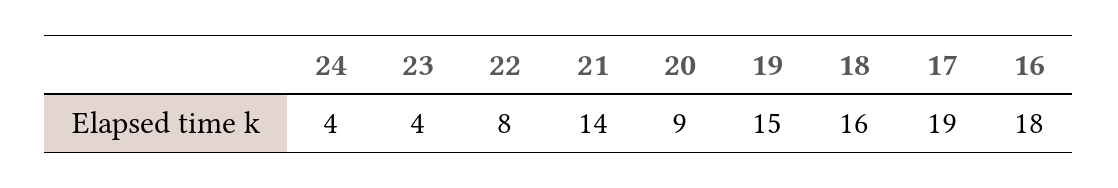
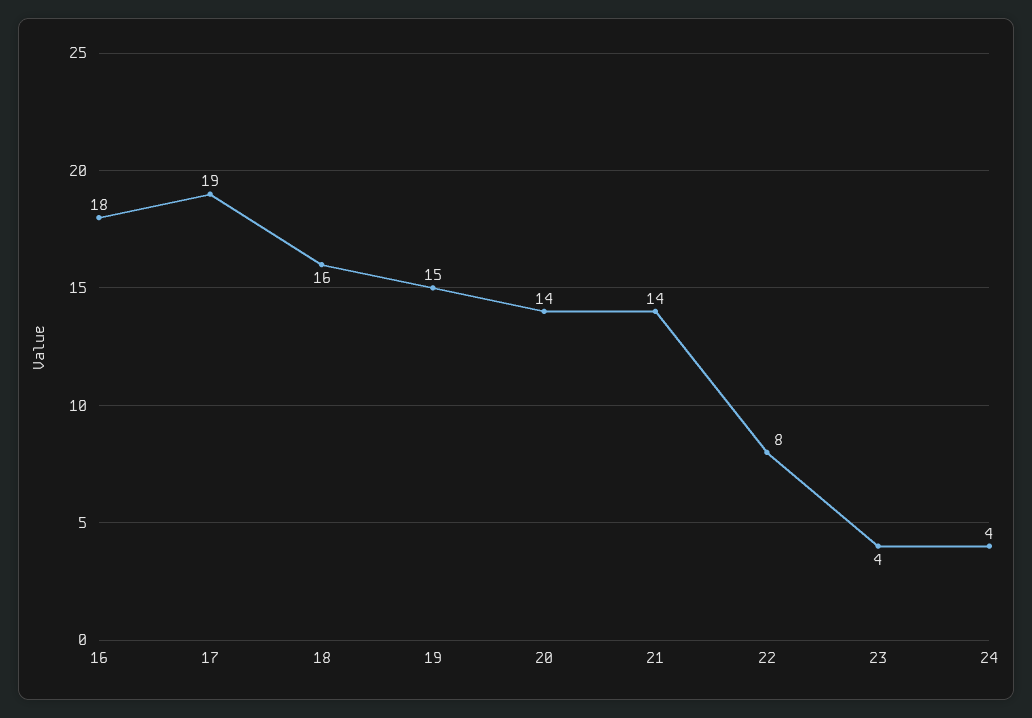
20: 9 -> 14

